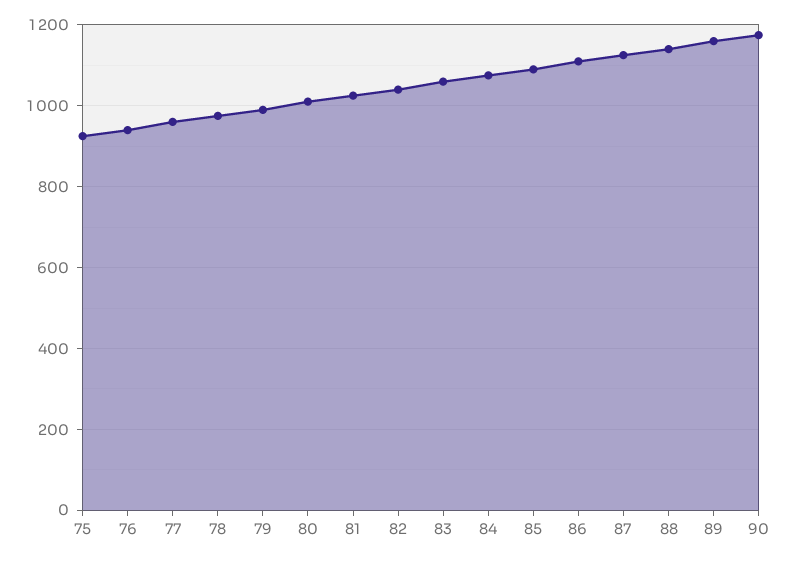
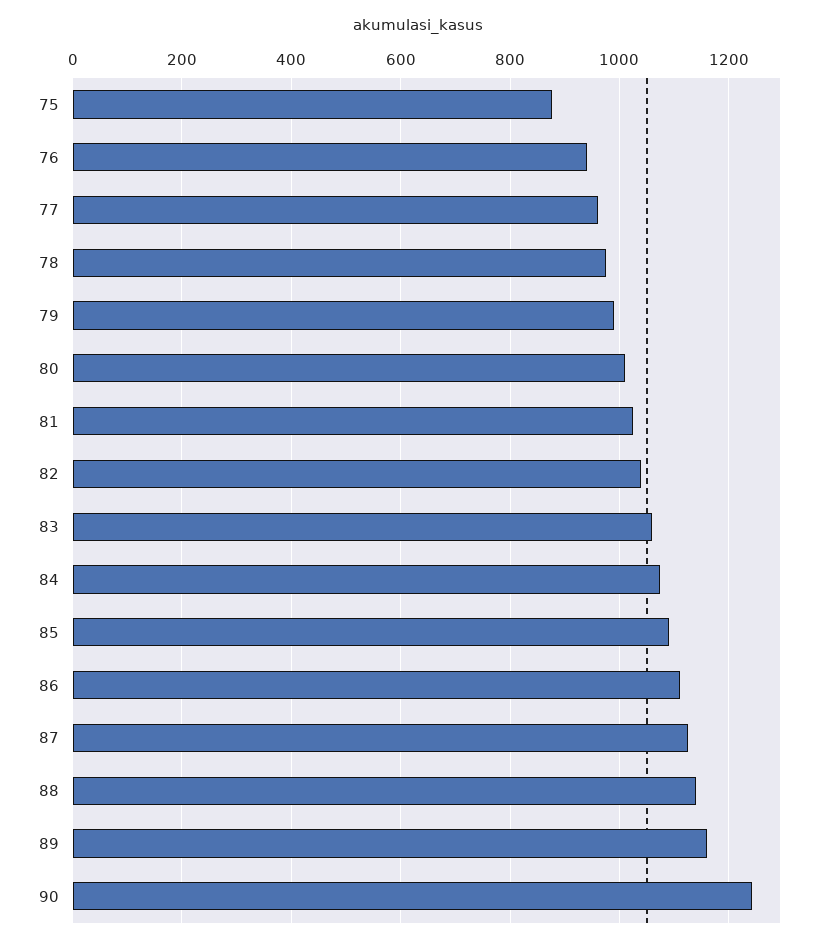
75: 920 -> 880
90: 1180 -> 1240

